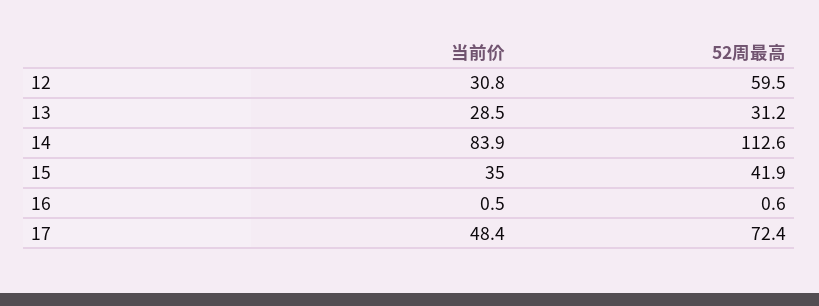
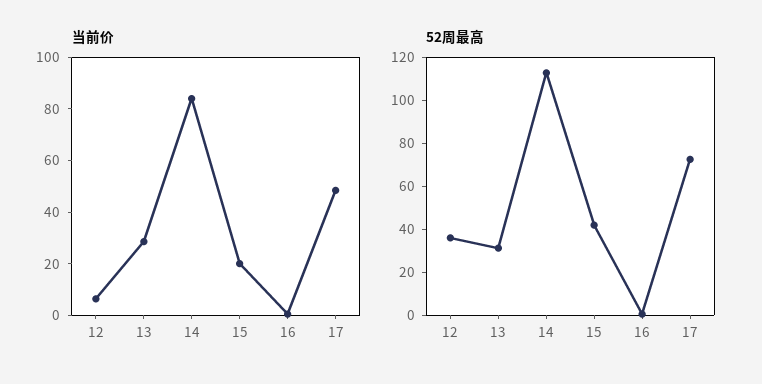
当前价, 12: 30.8 -> 5
52周最高, 12: 59.5 -> 35
当前价, 15: 35 -> 20

